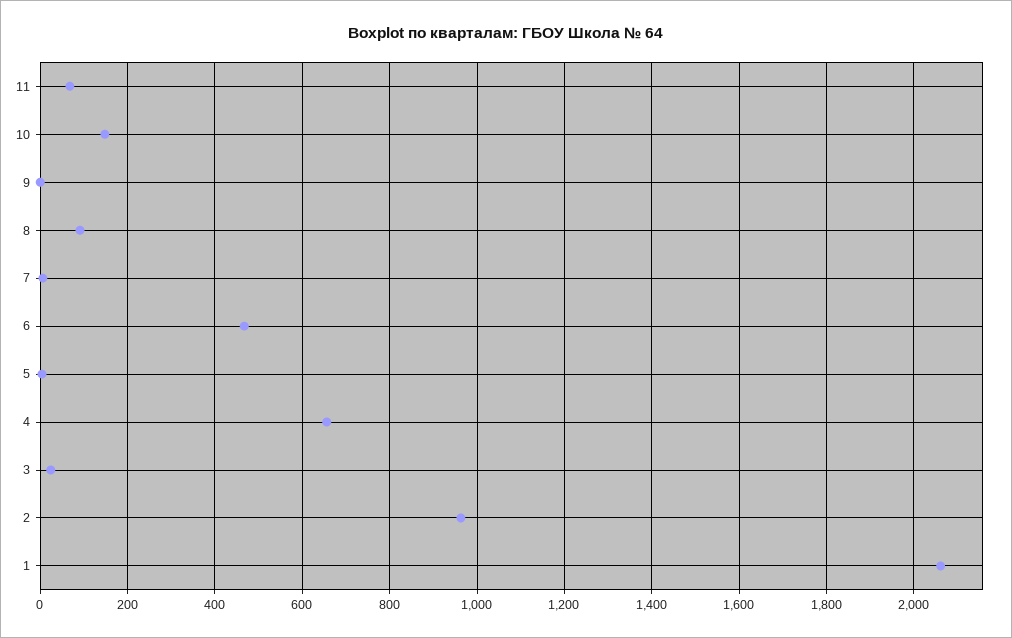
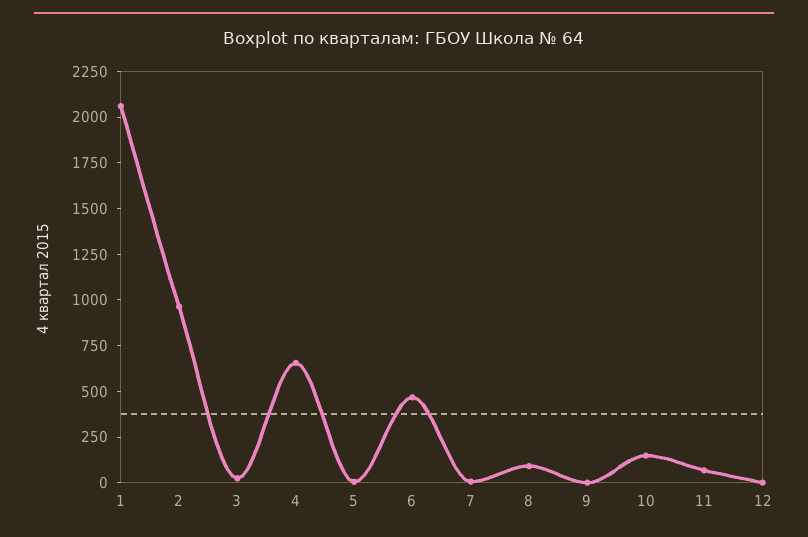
12: none -> 0

